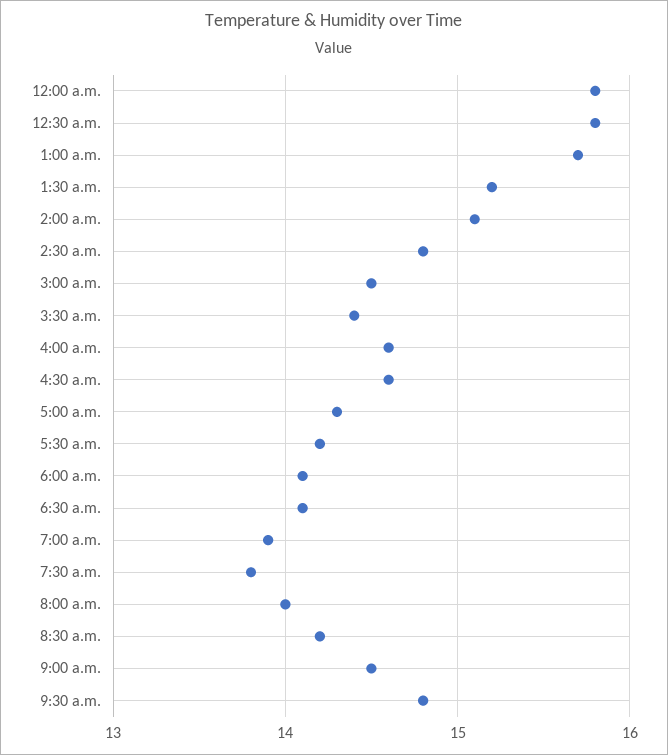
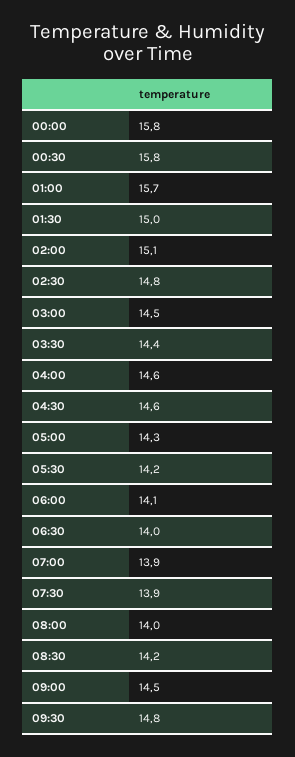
1:30 a.m.: 15.2 -> 15
6:30 a.m.: 14.1 -> 14
7:30 a.m.: 13.8 -> 13.9

